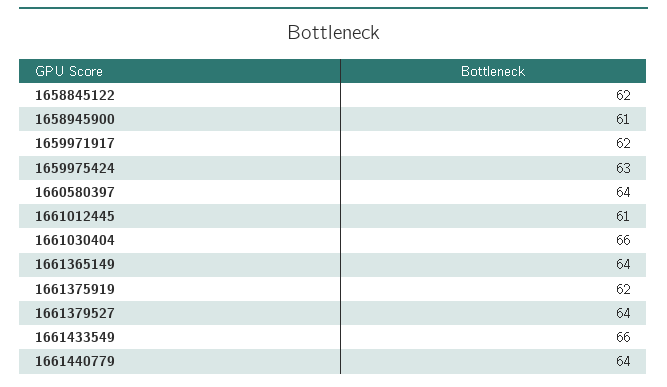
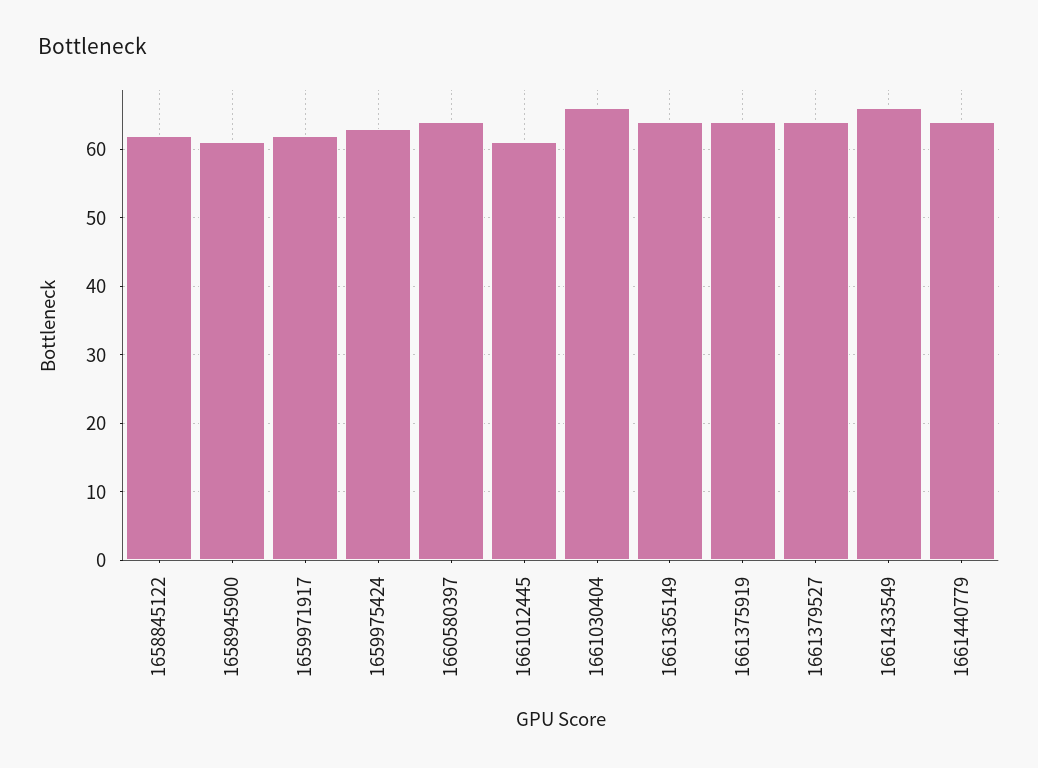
1661375919: 62 -> 64

